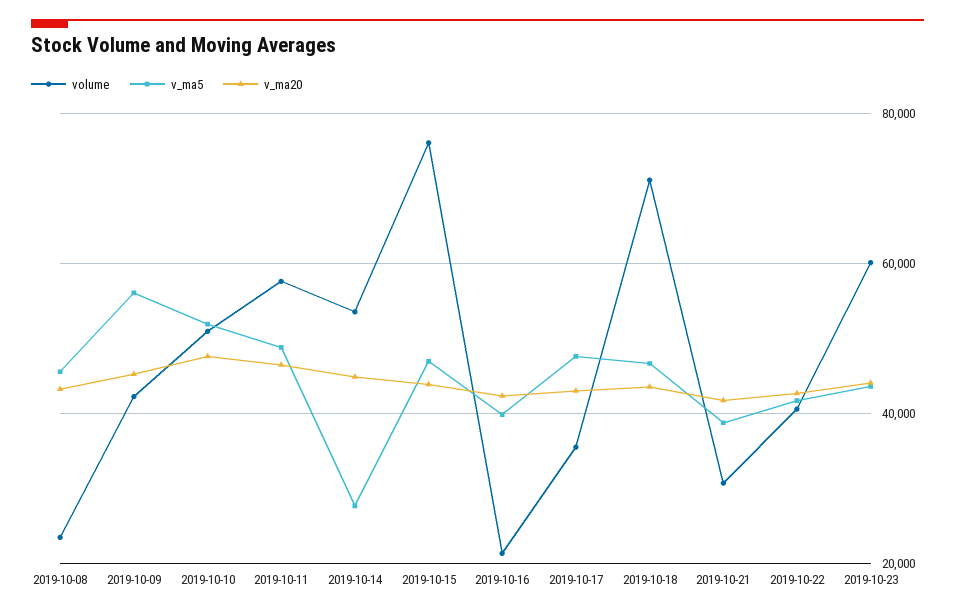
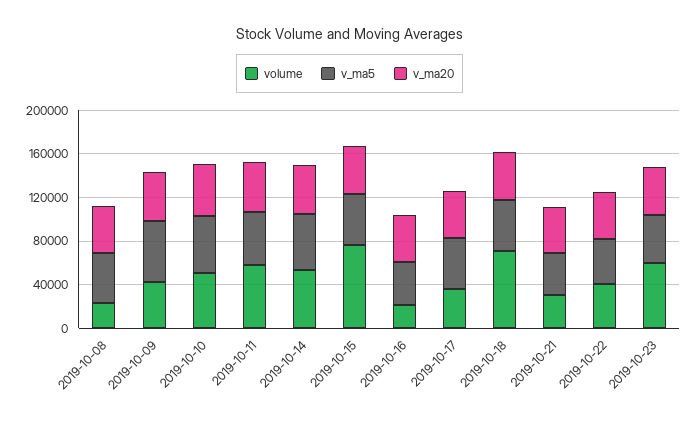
v_ma5, 2019-10-14: 28000 -> 50000

